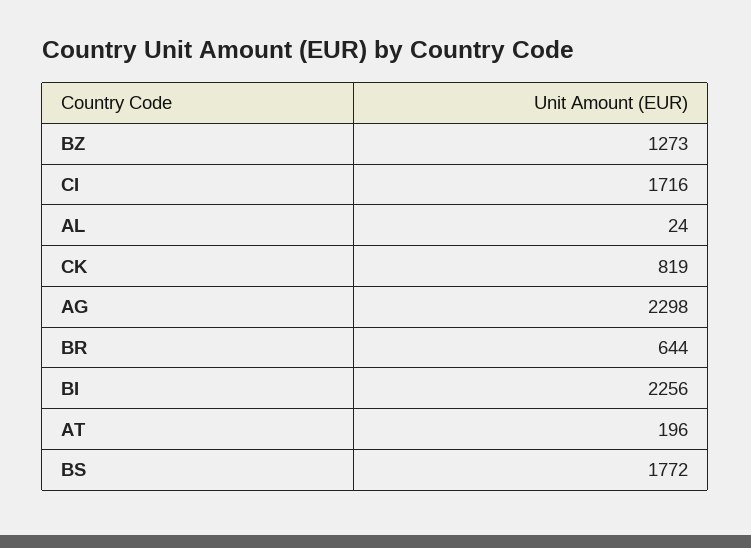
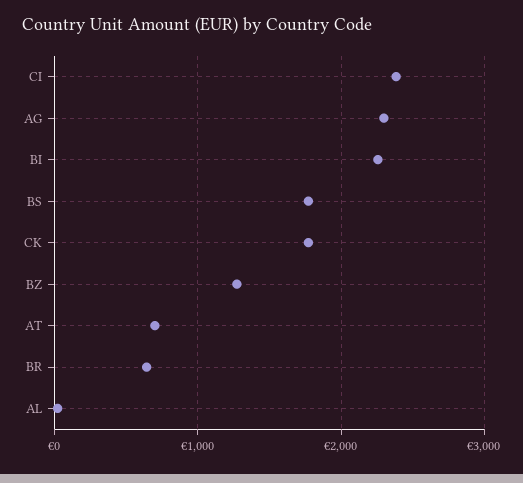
CI: 1716 -> 2400
CK: 819 -> 1800
AT: 196 -> 700

